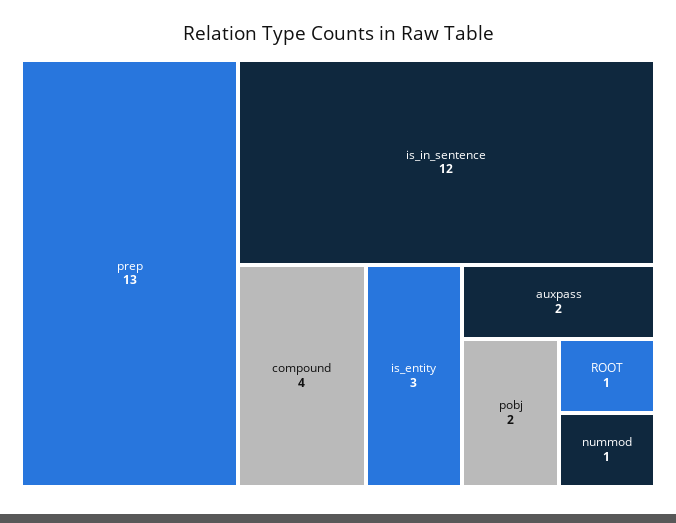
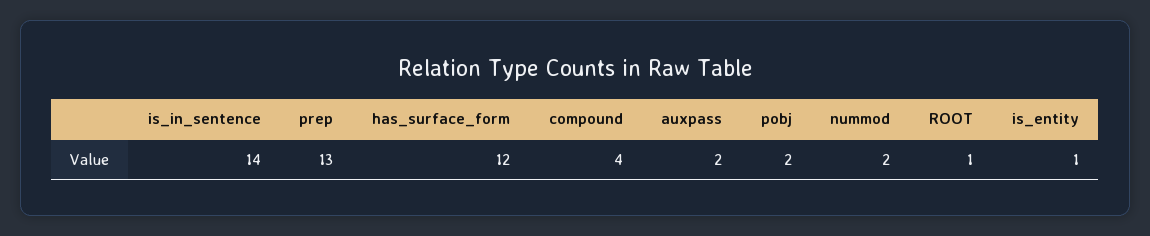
is_in_sentence: 12 -> 14
is_entity: 3 -> 1
nummod: 1 -> 2
has_surface_form: none -> 12

